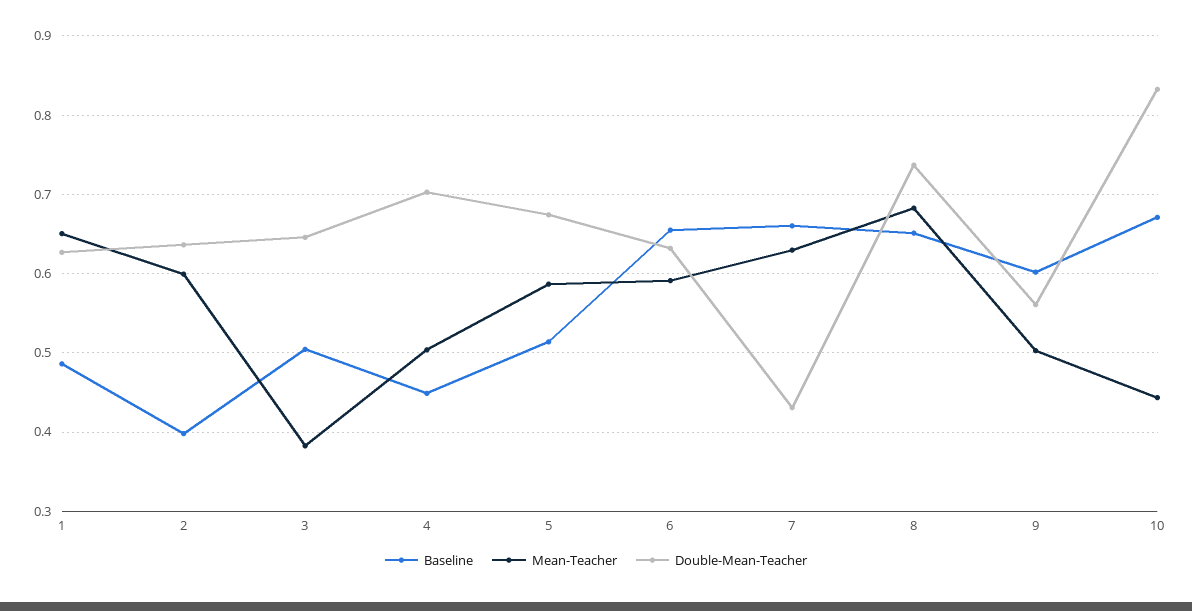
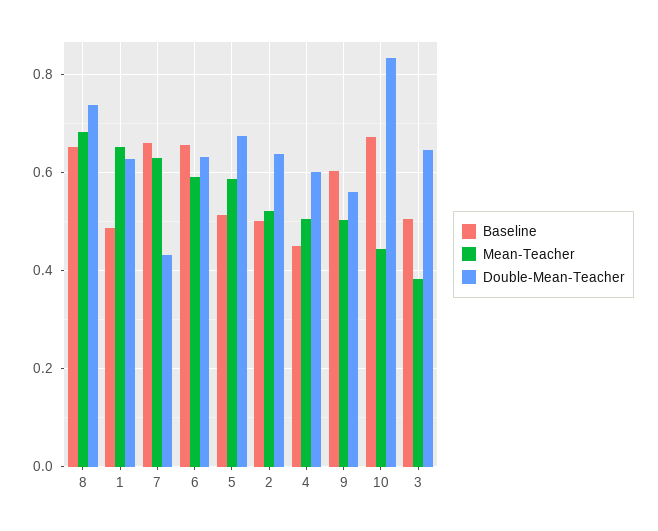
Baseline, 2: 0.4 -> 0.5
Mean-Teacher, 2: 0.6 -> 0.52
Double-Mean-Teacher, 4: 0.7 -> 0.6

